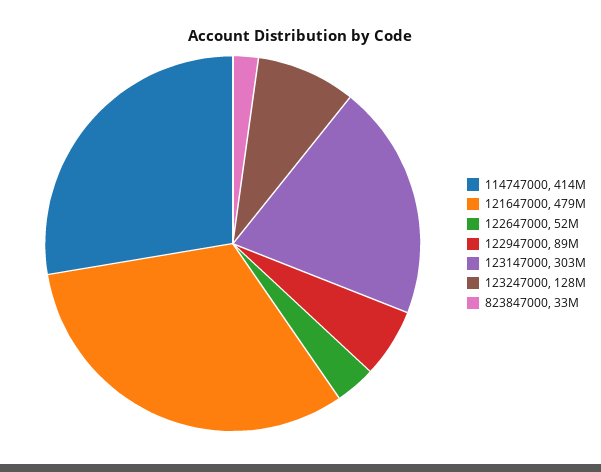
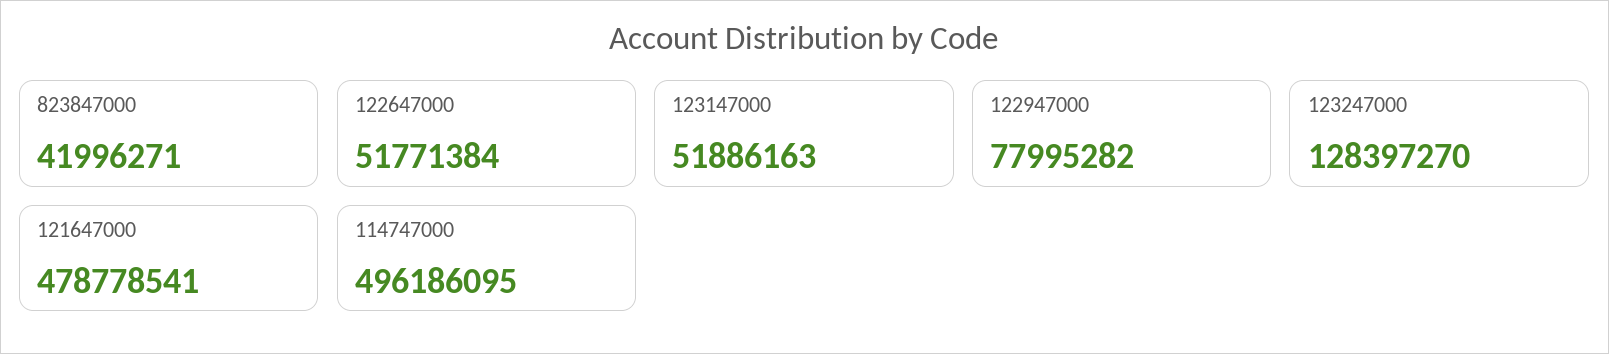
114747000: 414000000 -> 496186095
122947000: 89000000 -> 77995282
123147000: 303000000 -> 51886163
823847000: 33000000 -> 41996271

